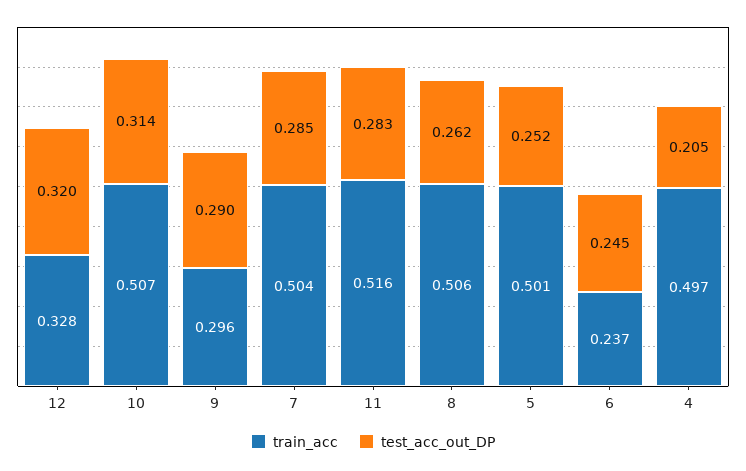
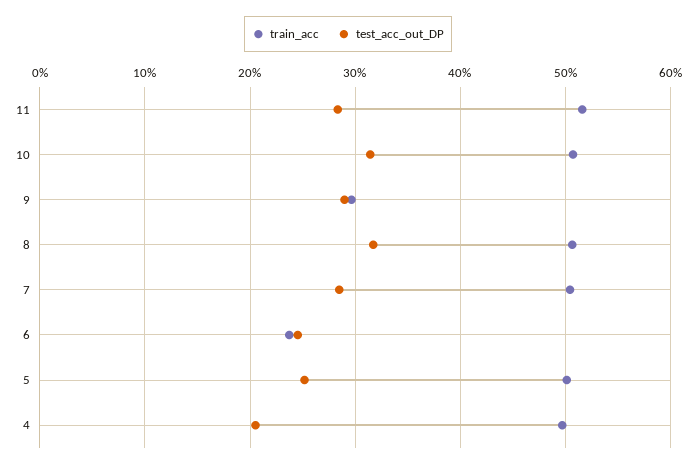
train_acc, 12: 0.328 -> none
test_acc_out_DP, 12: 0.32 -> none
test_acc_out_DP, 8: 0.262 -> 0.32

